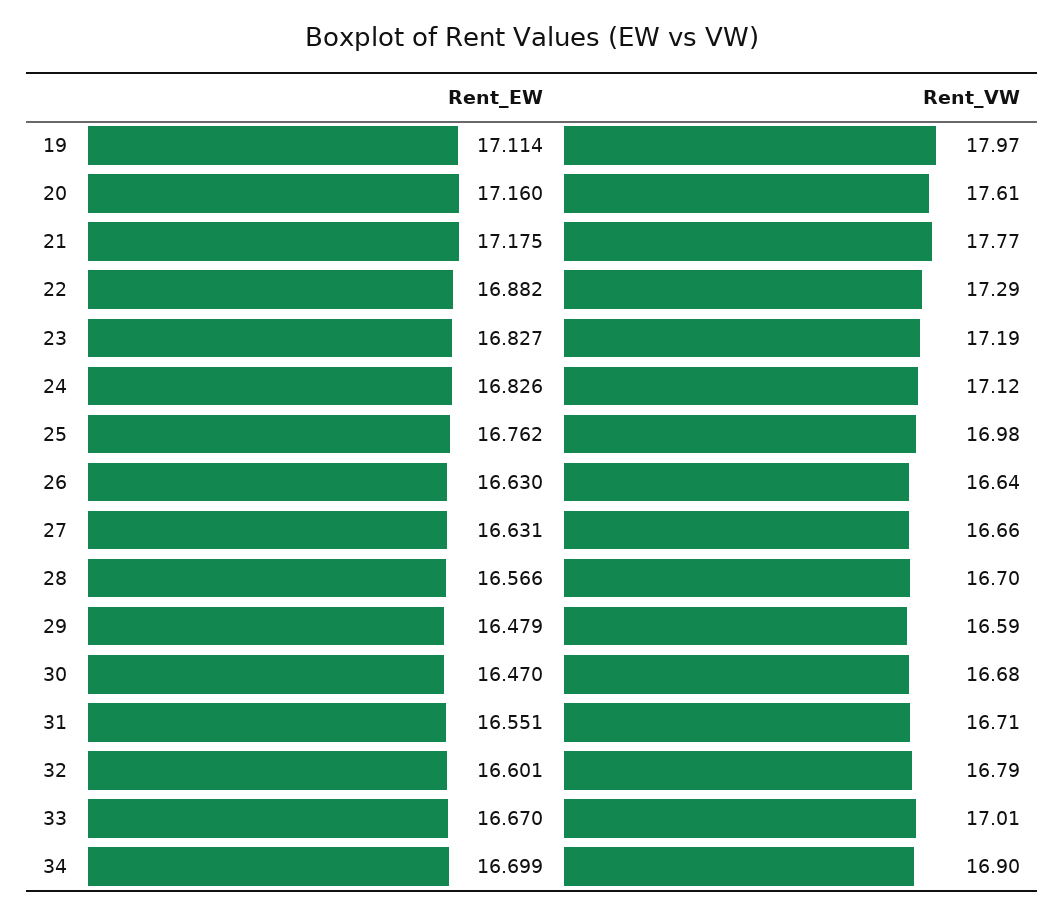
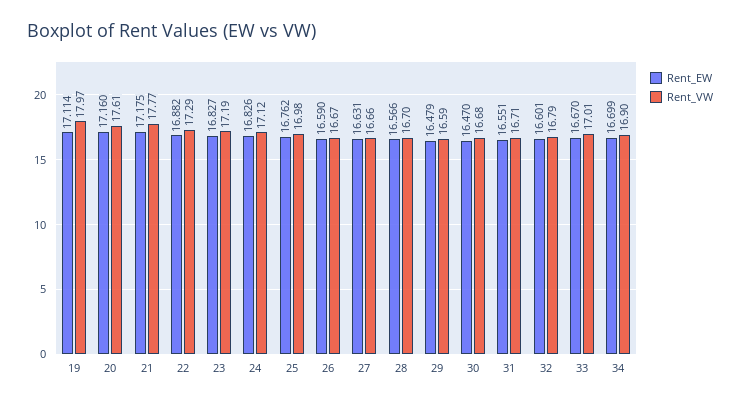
Rent_EW, 26: 16.63 -> 16.59
Rent_VW, 26: 16.64 -> 16.67

